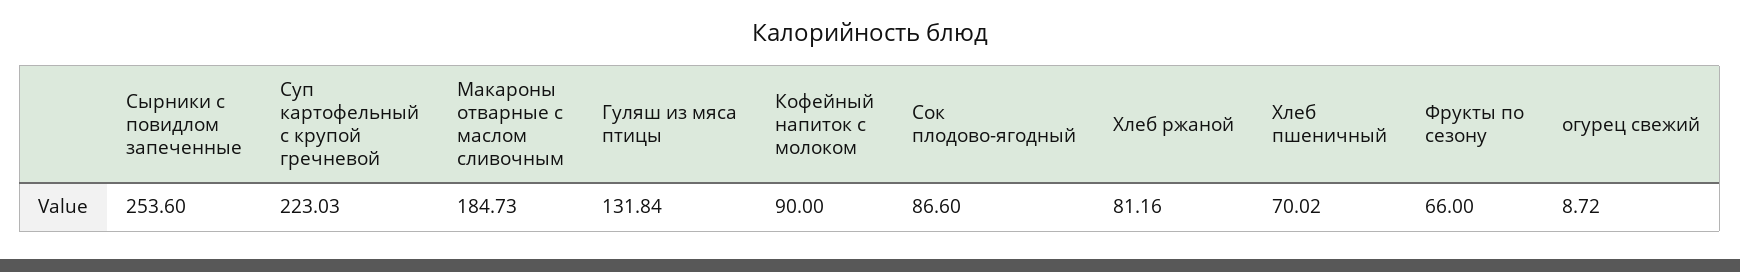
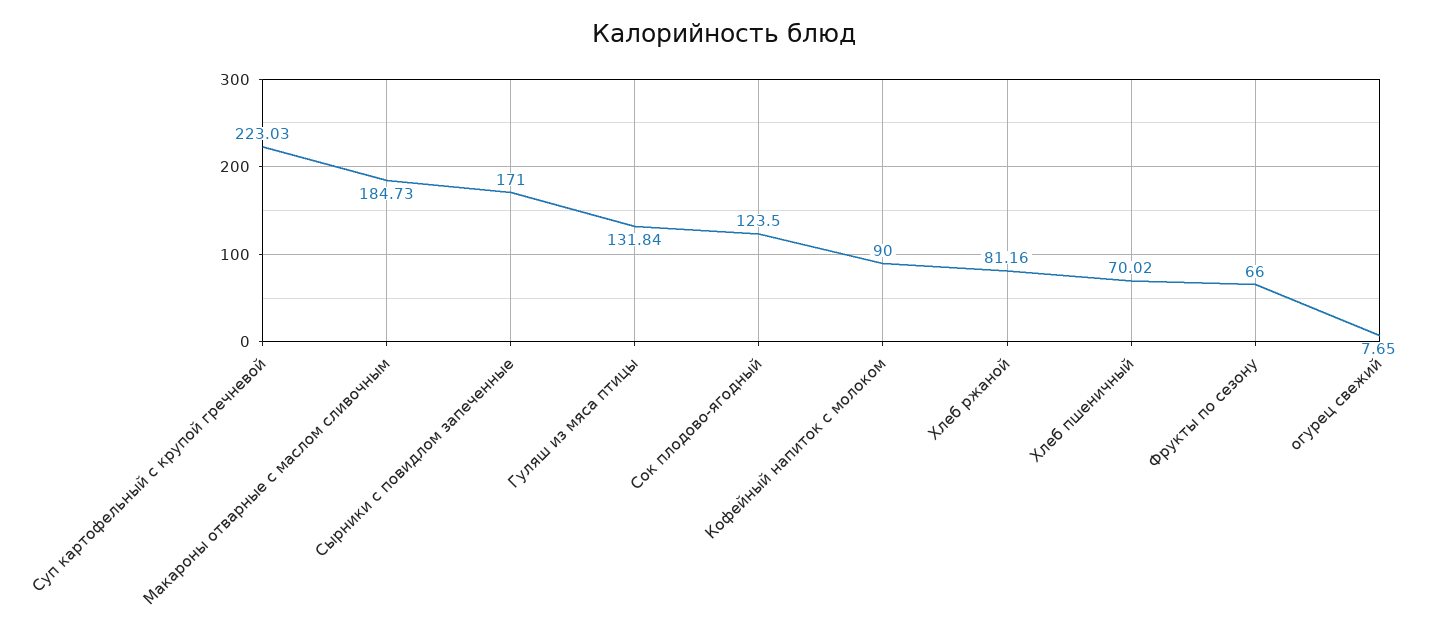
Сырники с повидлом запеченные: 253.6 -> 171
Сок плодово-ягодный: 86.6 -> 123.5
огурец свежий: 8.72 -> 7.65

